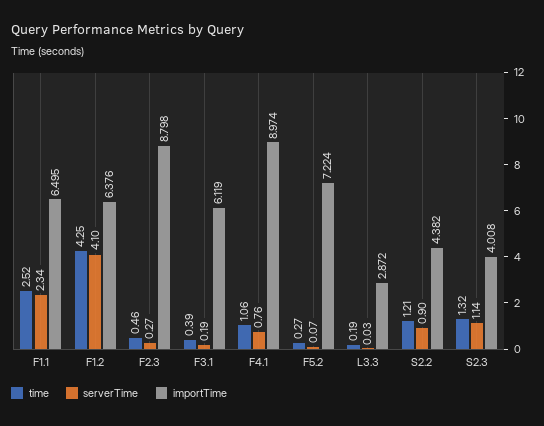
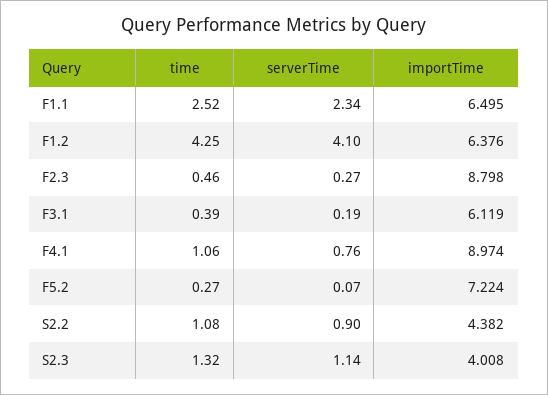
time, L3.3: 0.19 -> none
serverTime, L3.3: 0.03 -> none
importTime, L3.3: 2.872 -> none
time, S2.2: 1.21 -> 1.08

